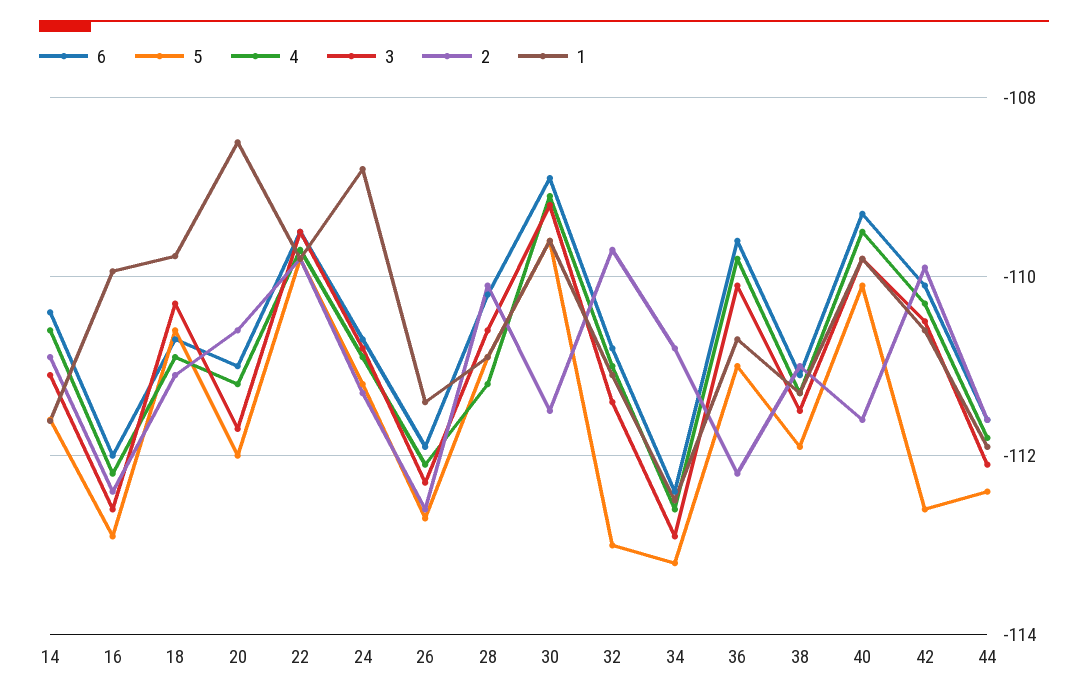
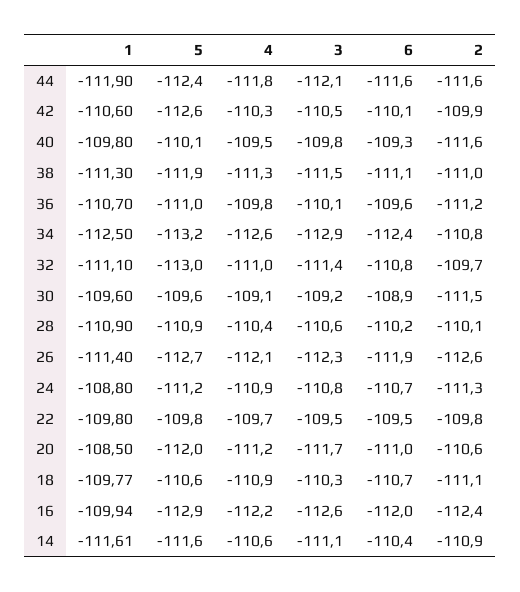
4, 28: -111.2 -> -110.4
2, 36: -112.2 -> -111.2

